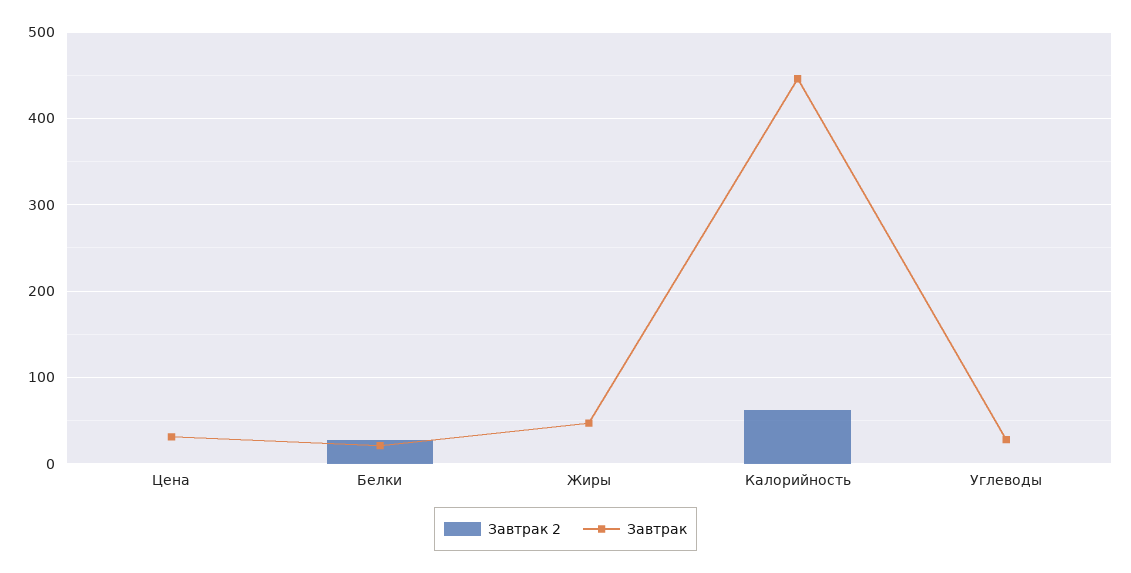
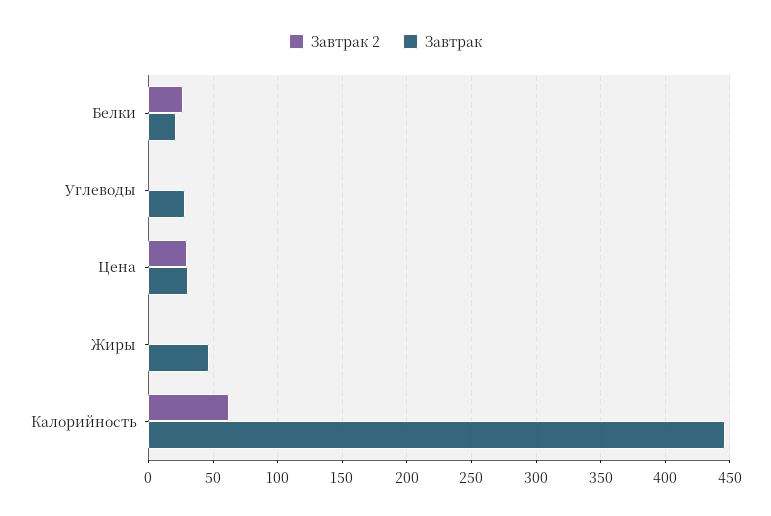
Завтрак 2, Цена: 0 -> 30

